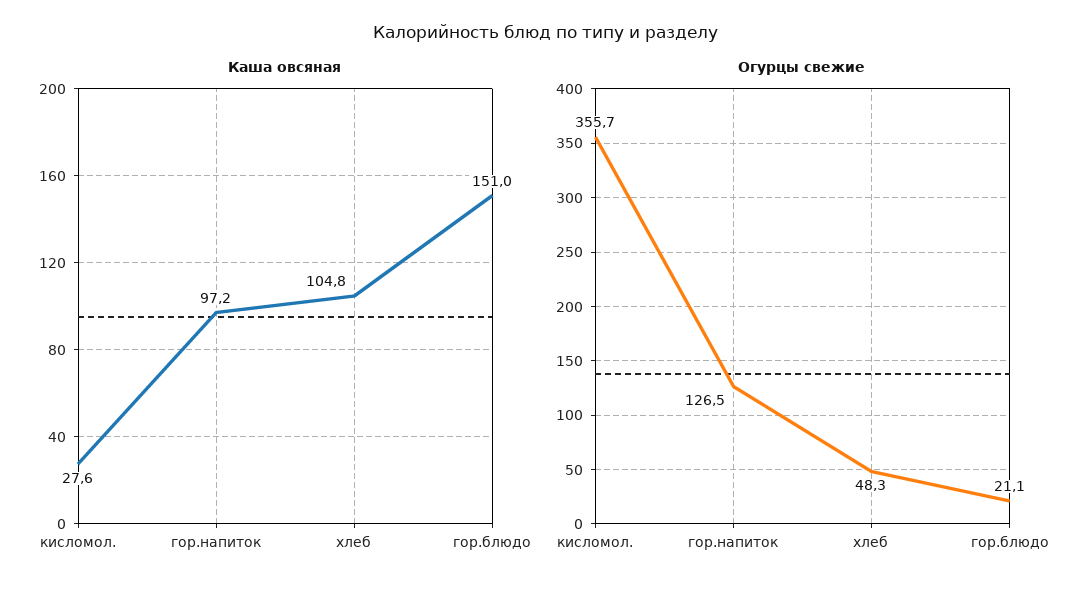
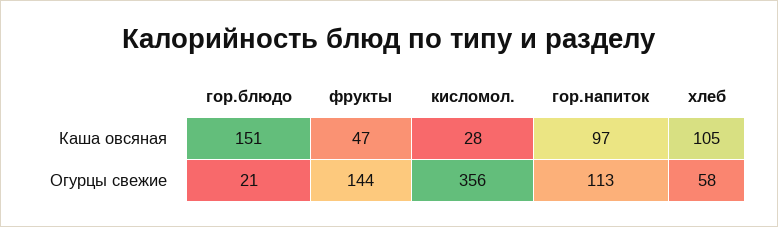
Огурцы свежие, гор.напиток: 126.5 -> 113
Огурцы свежие, хлеб: 48.3 -> 58
Каша овсяная, фрукты: none -> 47
Огурцы свежие, фрукты: none -> 144

